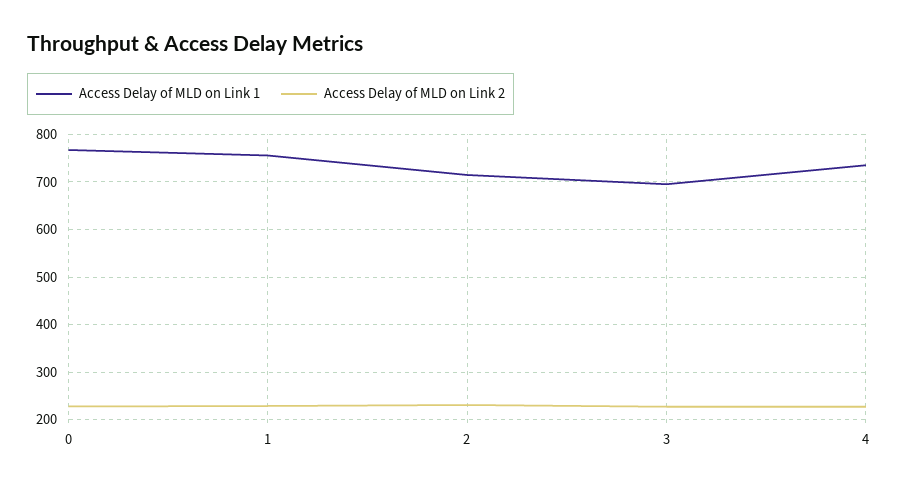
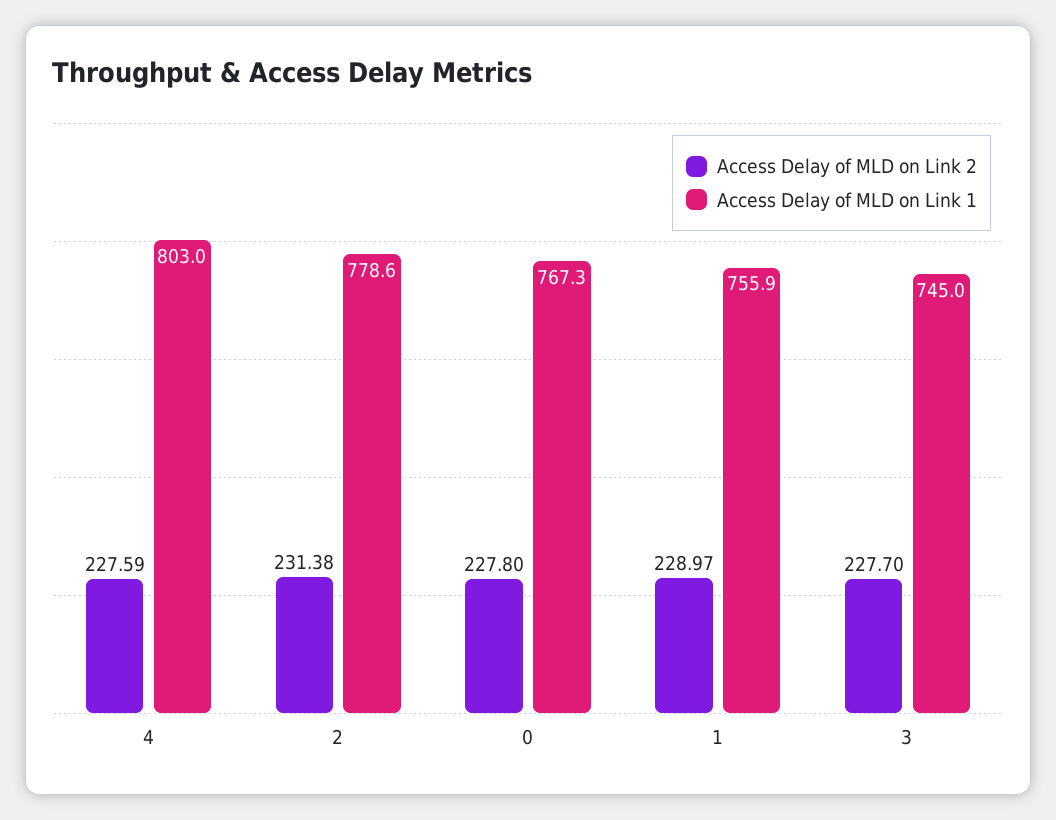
Access Delay of MLD on Link 1, 2: 720 -> 778.6
Access Delay of MLD on Link 1, 3: 700 -> 745
Access Delay of MLD on Link 1, 4: 740 -> 803

